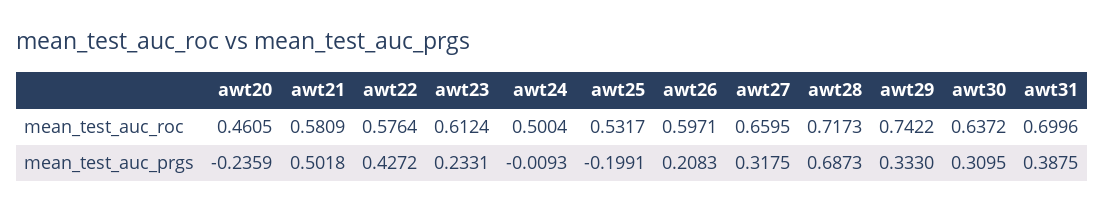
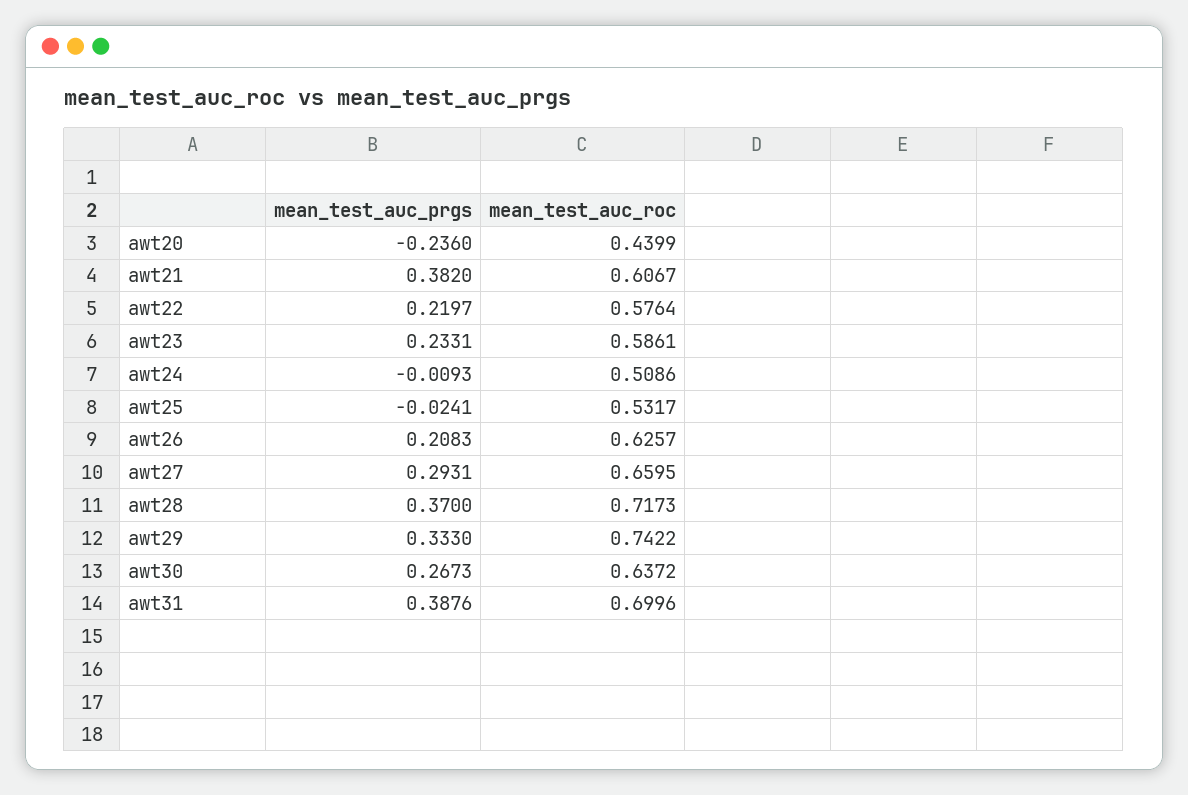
awt20, mean_test_auc_roc: 0.4605 -> 0.4399
awt21, mean_test_auc_roc: 0.5809 -> 0.6067
awt23, mean_test_auc_roc: 0.6124 -> 0.5861
awt24, mean_test_auc_roc: 0.5004 -> 0.5086
awt26, mean_test_auc_roc: 0.5971 -> 0.6257
awt20, mean_test_auc_prgs: -0.2359 -> -0.236
awt21, mean_test_auc_prgs: 0.5018 -> 0.382
awt22, mean_test_auc_prgs: 0.4272 -> 0.2197
awt25, mean_test_auc_prgs: -0.1991 -> -0.0241
awt27, mean_test_auc_prgs: 0.3175 -> 0.2931
awt28, mean_test_auc_prgs: 0.6873 -> 0.37
awt30, mean_test_auc_prgs: 0.3095 -> 0.2673
awt31, mean_test_auc_prgs: 0.3875 -> 0.3876

